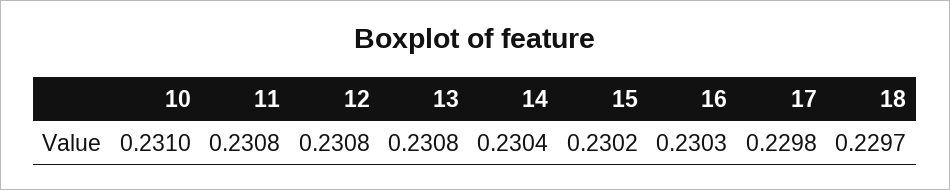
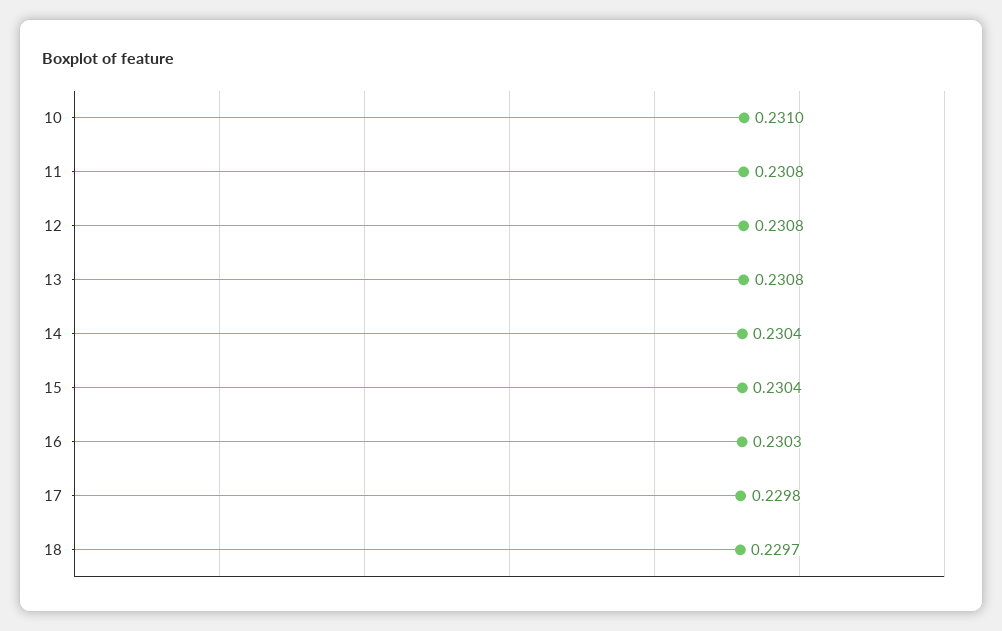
15: 0.2302 -> 0.2304

